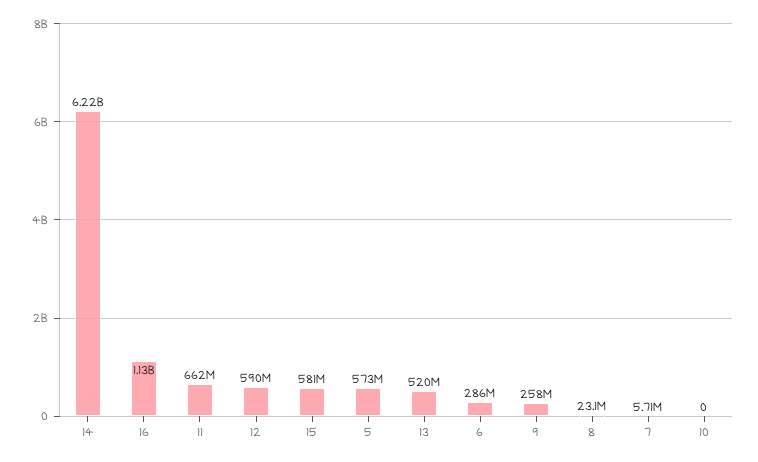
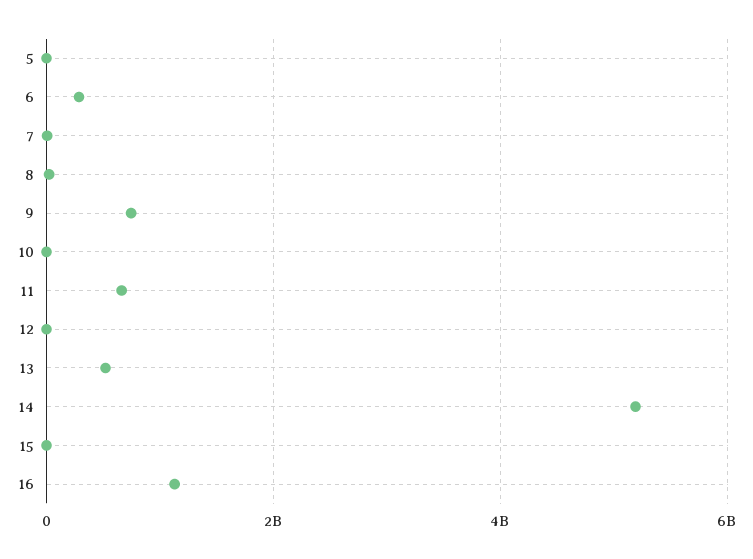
14: 6220000000 -> 5200000000
12: 590000000 -> 0
15: 581000000 -> 0
5: 573000000 -> 0
9: 258000000 -> 800000000

